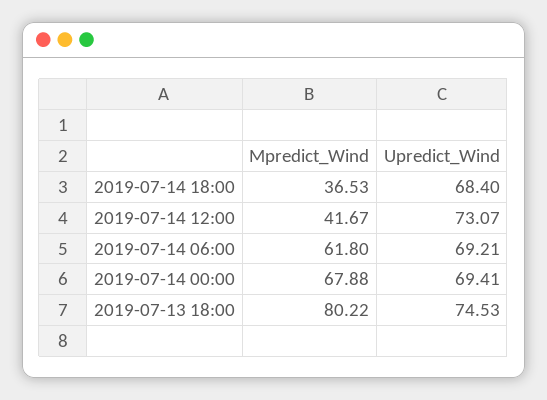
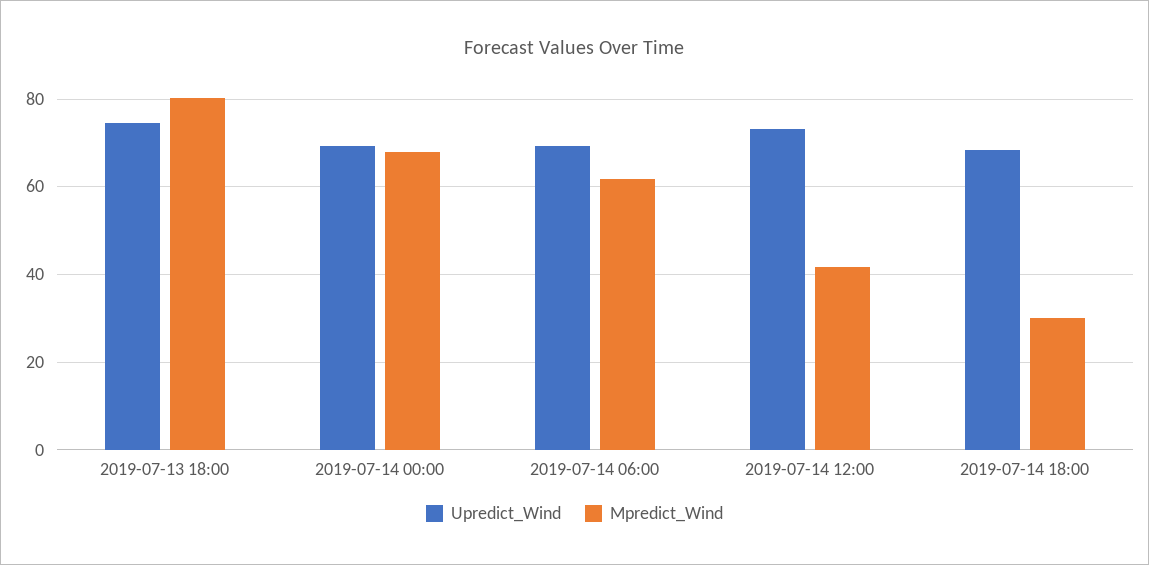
Mpredict_Wind, 2019-07-14 18:00: 36.53 -> 30

